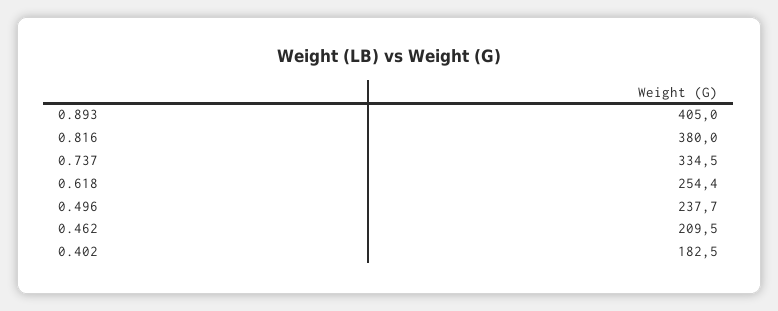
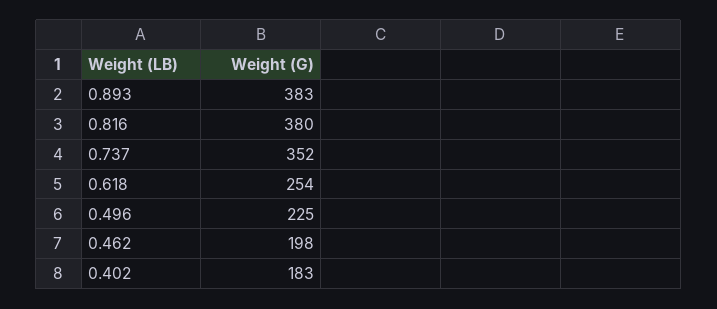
0.893: 405 -> 383
0.737: 334.5 -> 352
0.496: 237.7 -> 225
0.462: 209.5 -> 198

